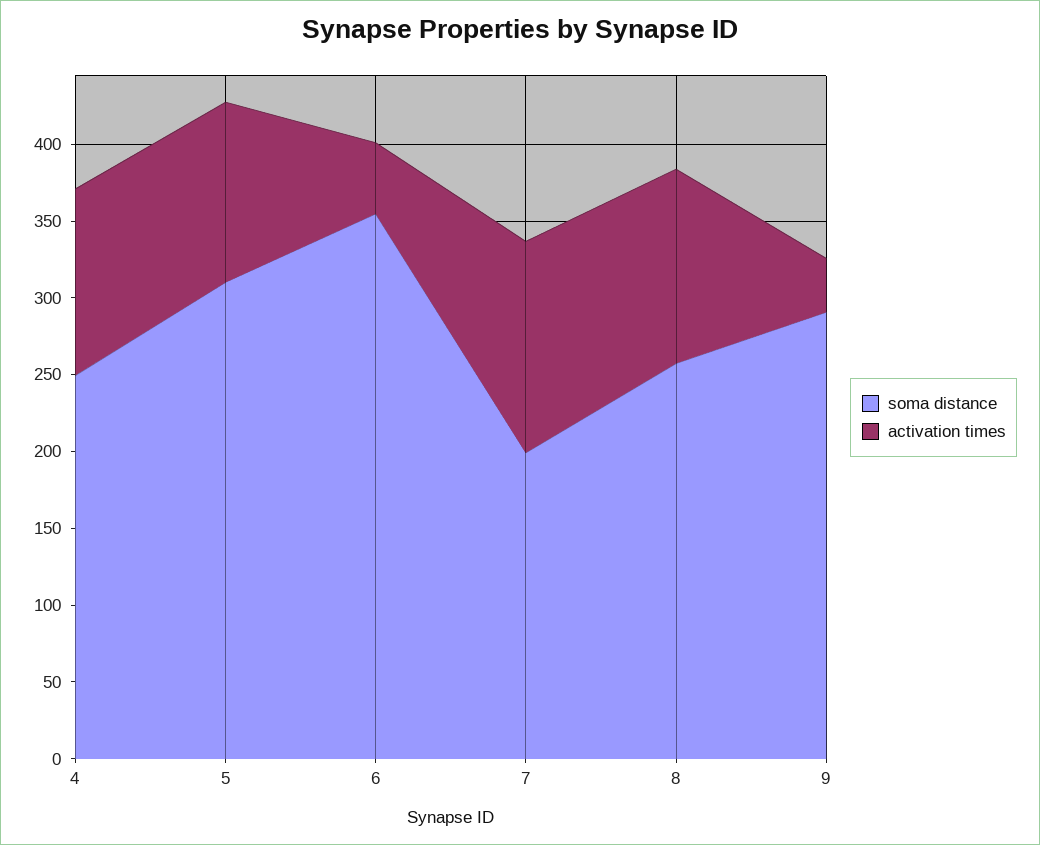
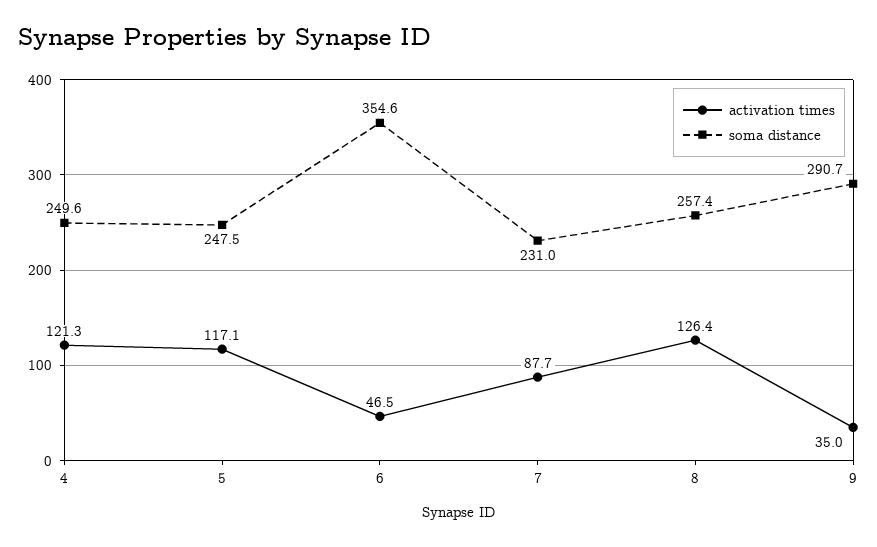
soma distance, 5: 310 -> 247.5
soma distance, 7: 200 -> 231
activation times, 7: 140 -> 87.7

